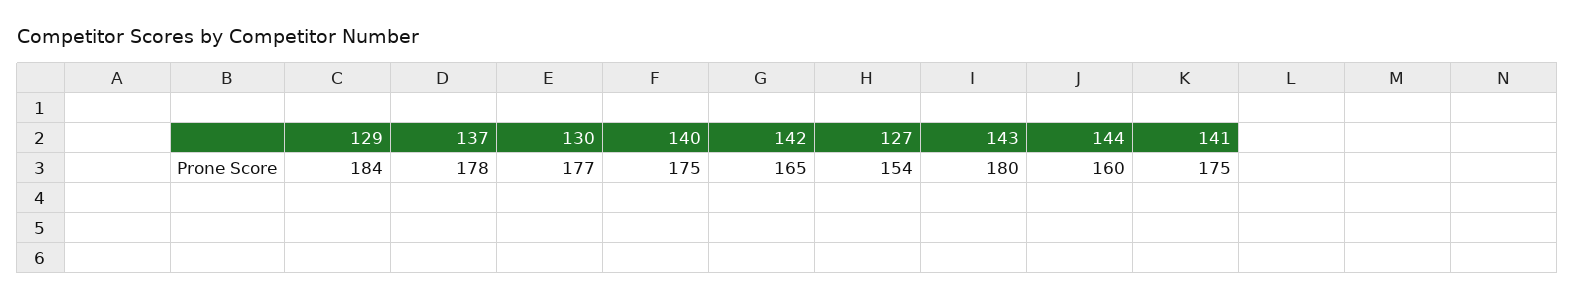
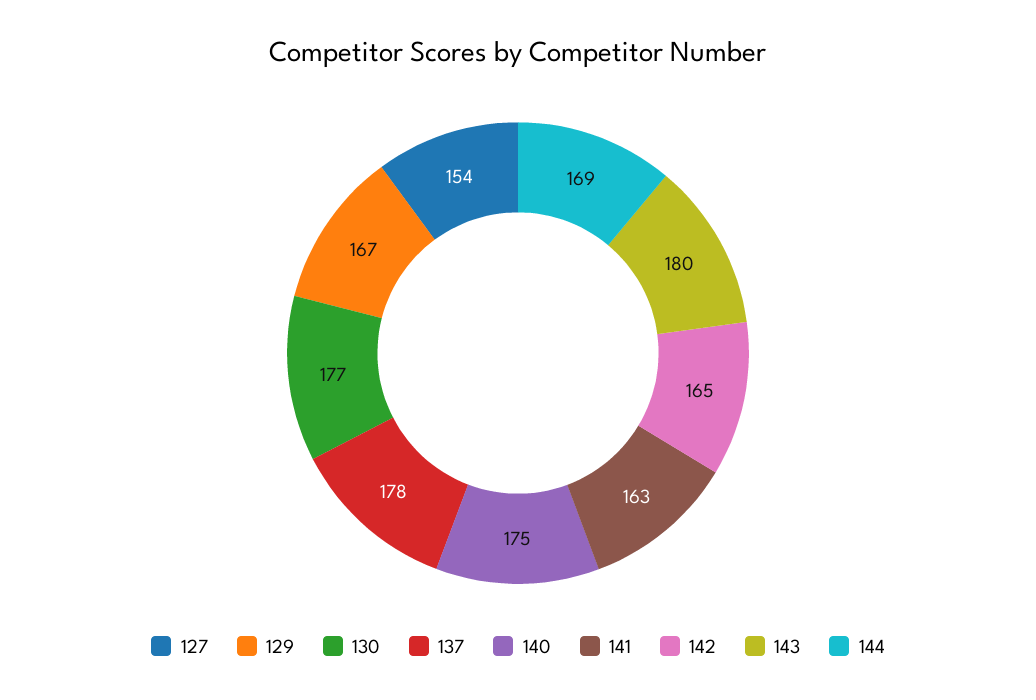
129: 184 -> 167
144: 160 -> 169
141: 175 -> 163

